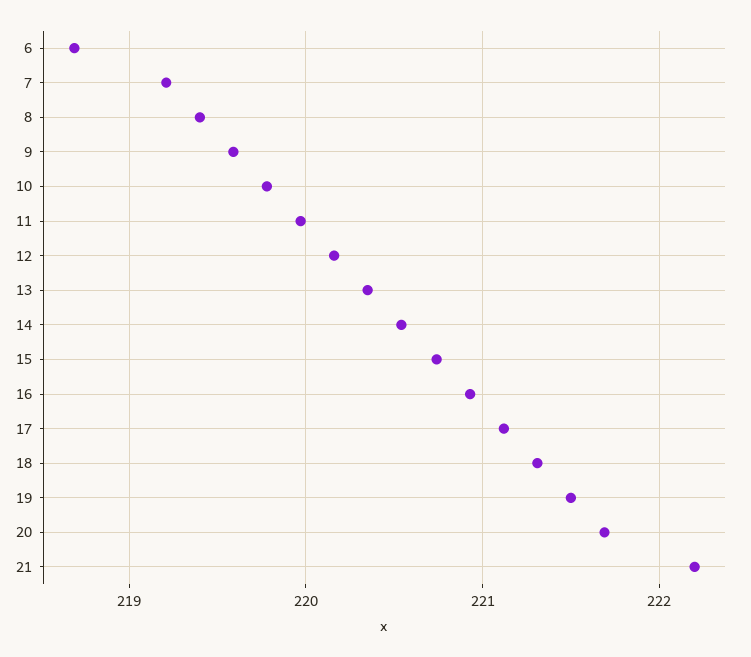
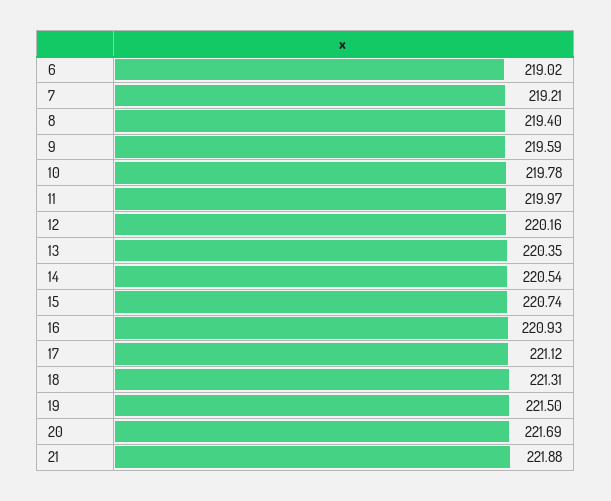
6: 218.7 -> 219.02
21: 222.2 -> 221.88

